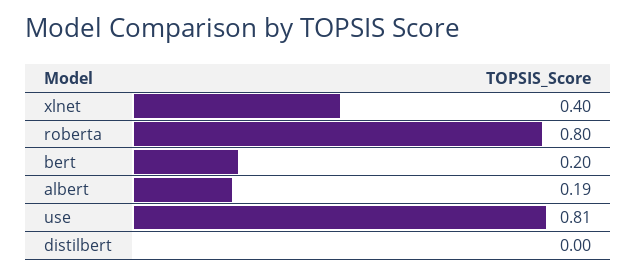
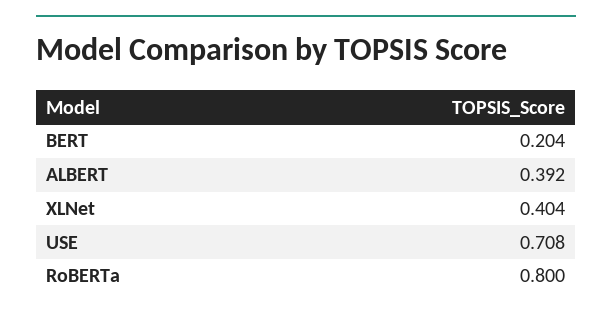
albert: 0.19 -> 0.392
use: 0.81 -> 0.708
distilbert: 0 -> none

